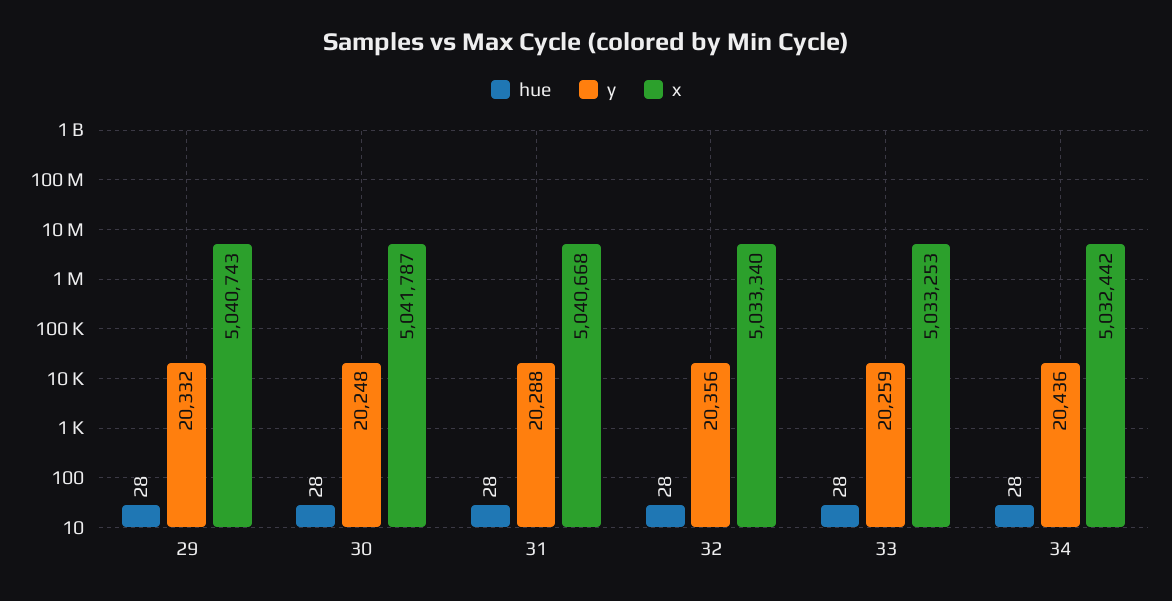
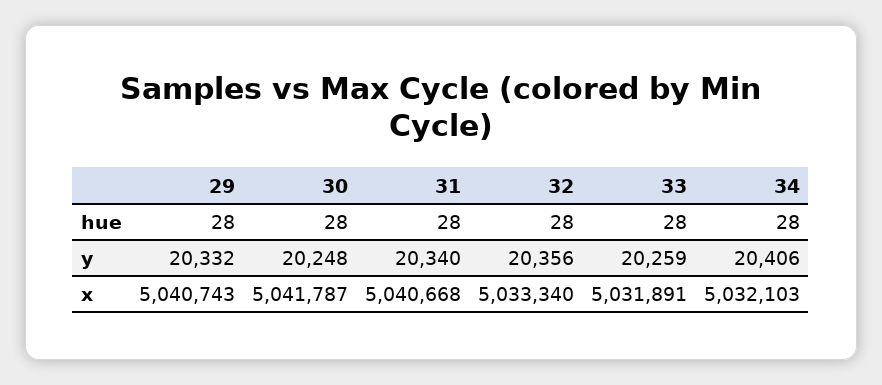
y, 31: 20288 -> 20340
x, 33: 5033253 -> 5031891
y, 34: 20436 -> 20406
x, 34: 5032442 -> 5032103

